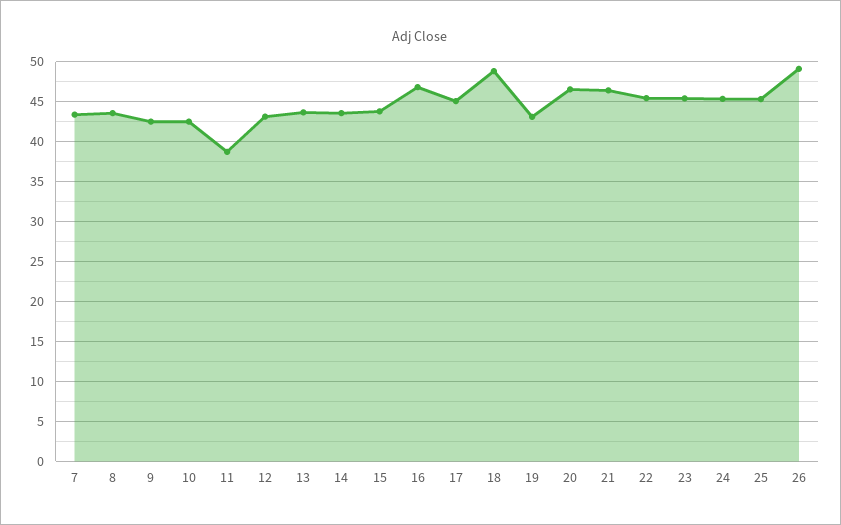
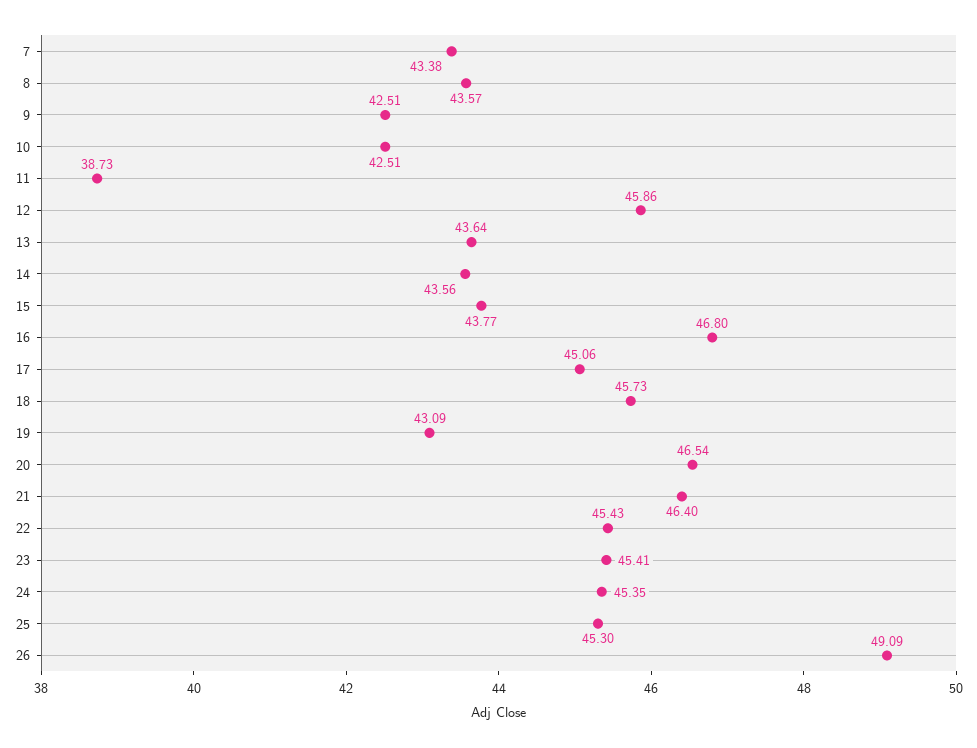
12: 43 -> 45.86
18: 49 -> 45.73

